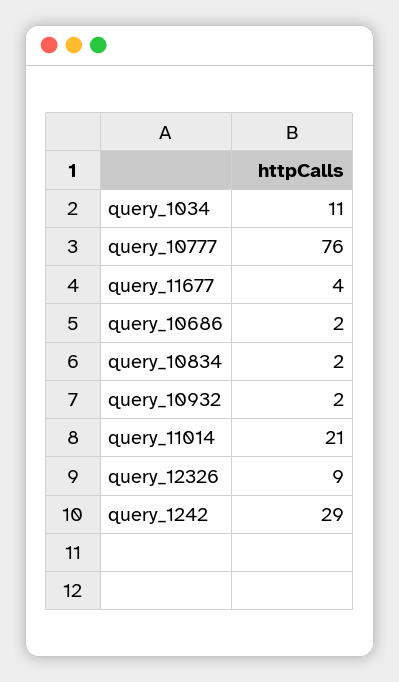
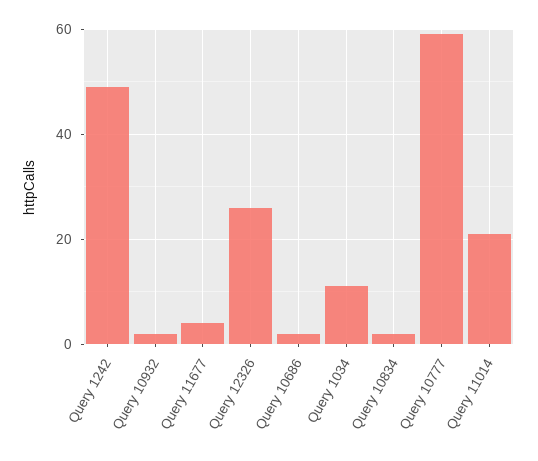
query_10777: 76 -> 60
query_12326: 9 -> 25
query_1242: 29 -> 50

